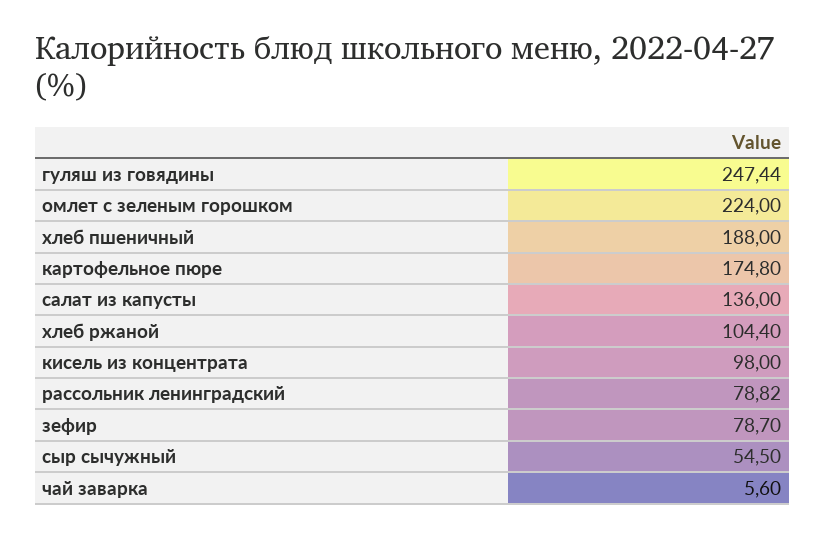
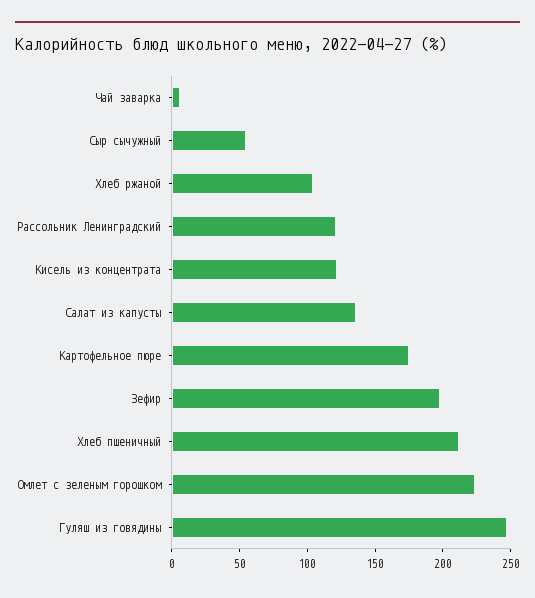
хлеб пшеничный: 188 -> 210
кисель из концентрата: 98 -> 120
рассольник ленинградский: 78.82 -> 120
зефир: 78.7 -> 200

